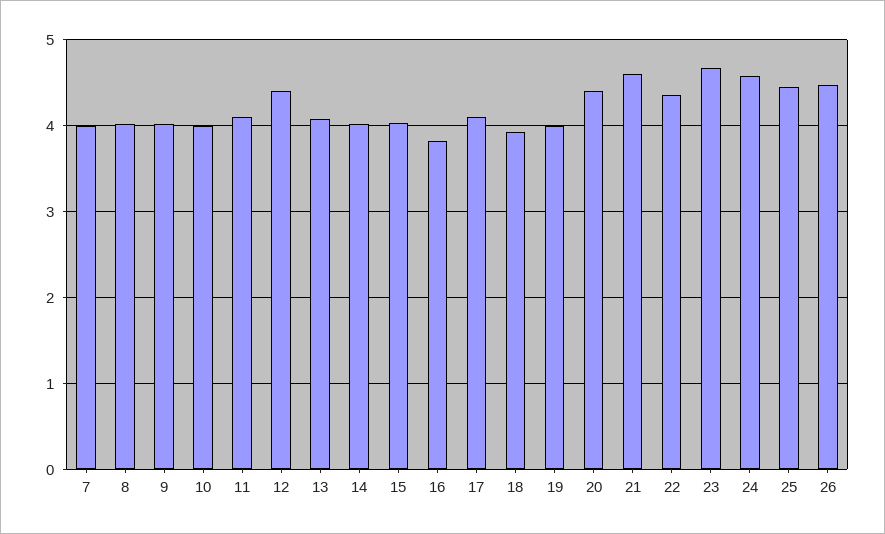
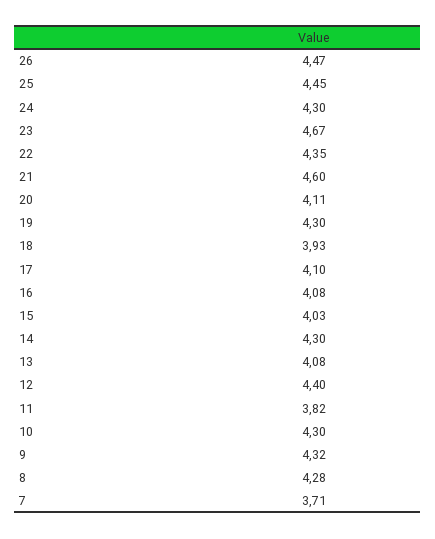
7: 4 -> 3.71
8: 4 -> 4.28
9: 4 -> 4.32
10: 4 -> 4.3
11: 4.1 -> 3.82
14: 4 -> 4.3
16: 3.8 -> 4.08
19: 4 -> 4.3
20: 4.4 -> 4.11
24: 4.6 -> 4.3

